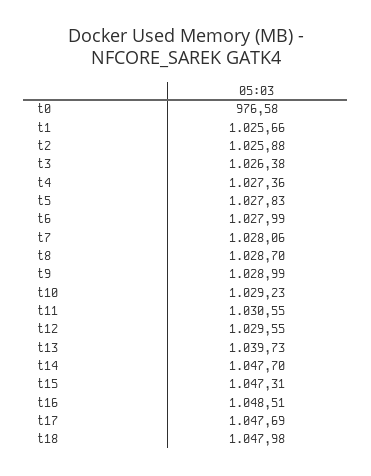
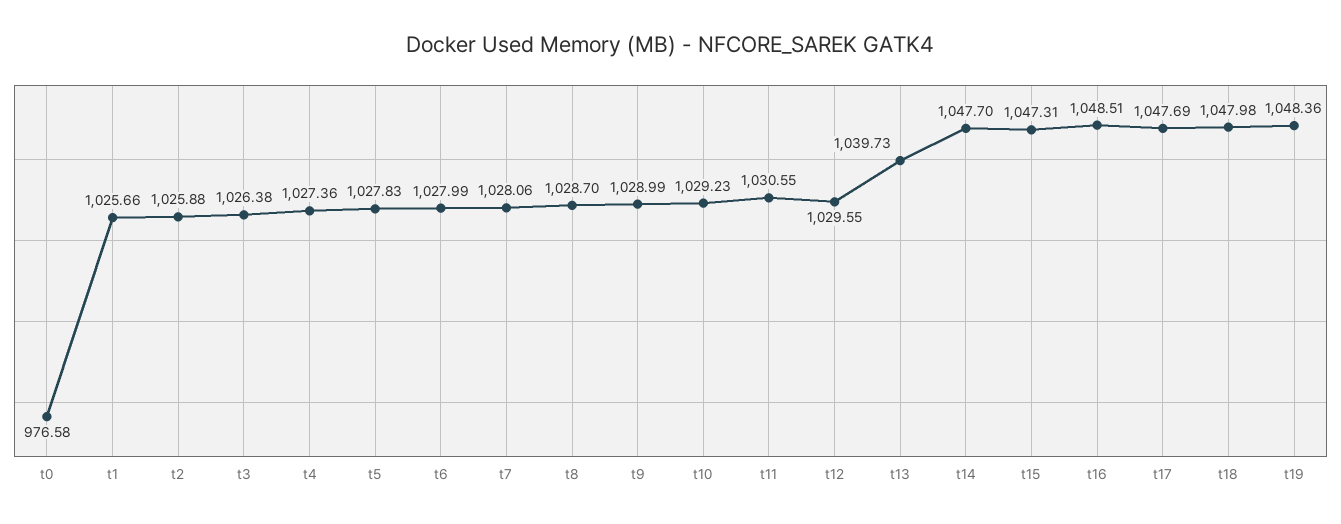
t19: none -> 1048.36

